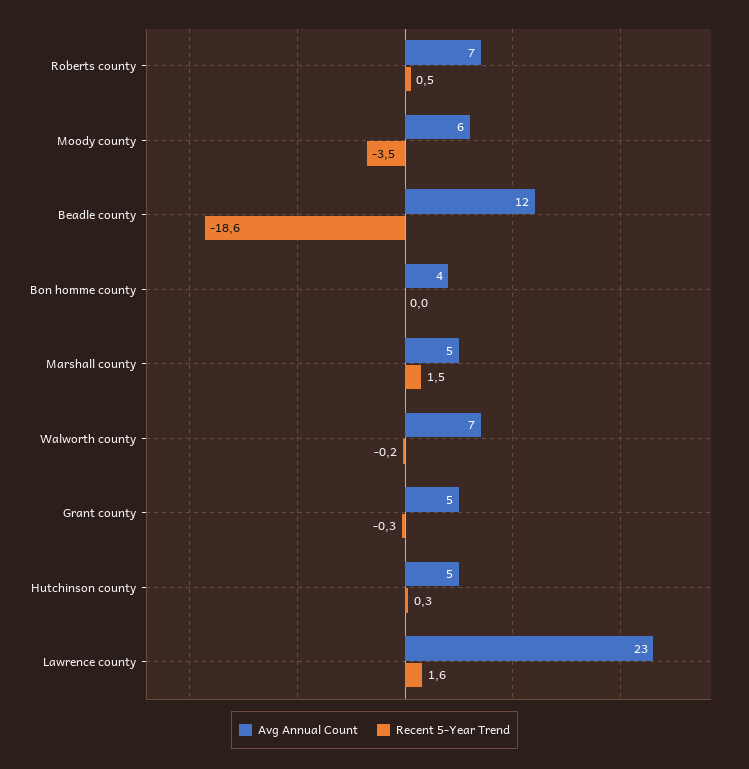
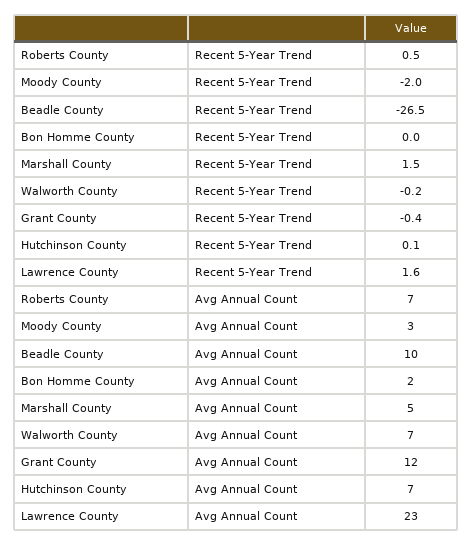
Avg Annual Count, Moody county: 6 -> 3
Recent 5-Year Trend, Moody county: -3.5 -> -2
Avg Annual Count, Beadle county: 12 -> 10
Recent 5-Year Trend, Beadle county: -18.6 -> -26.5
Avg Annual Count, Bon homme county: 4 -> 2
Avg Annual Count, Grant county: 5 -> 12
Recent 5-Year Trend, Grant county: -0.3 -> -0.4
Avg Annual Count, Hutchinson county: 5 -> 7
Recent 5-Year Trend, Hutchinson county: 0.3 -> 0.1

